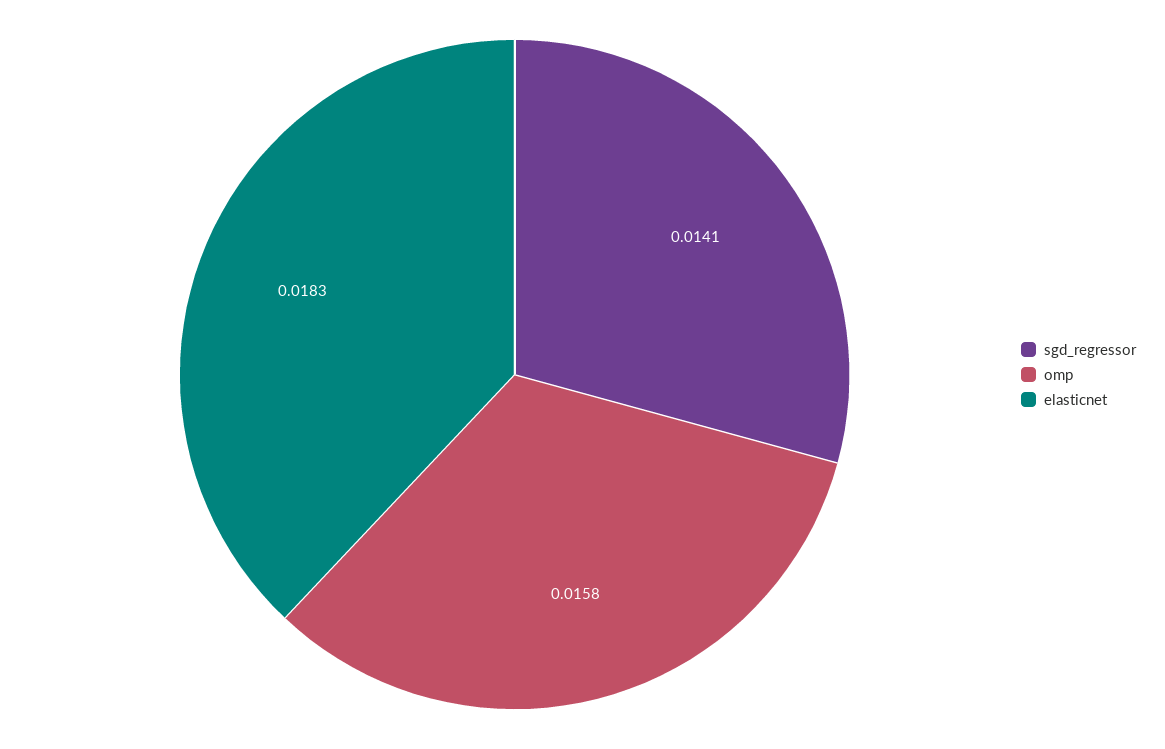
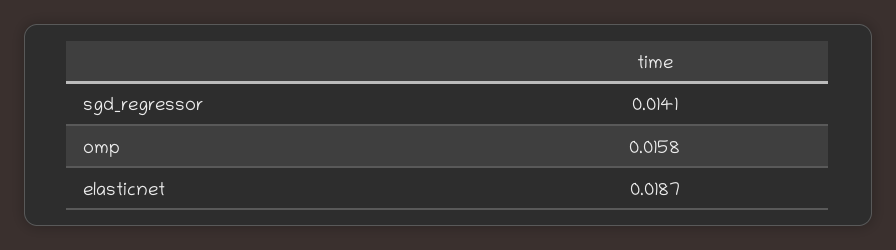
elasticnet: 0.0183 -> 0.0187

